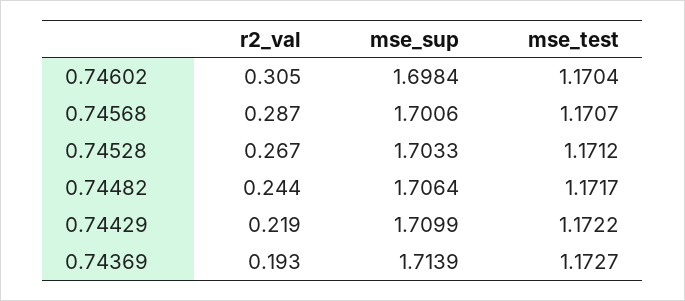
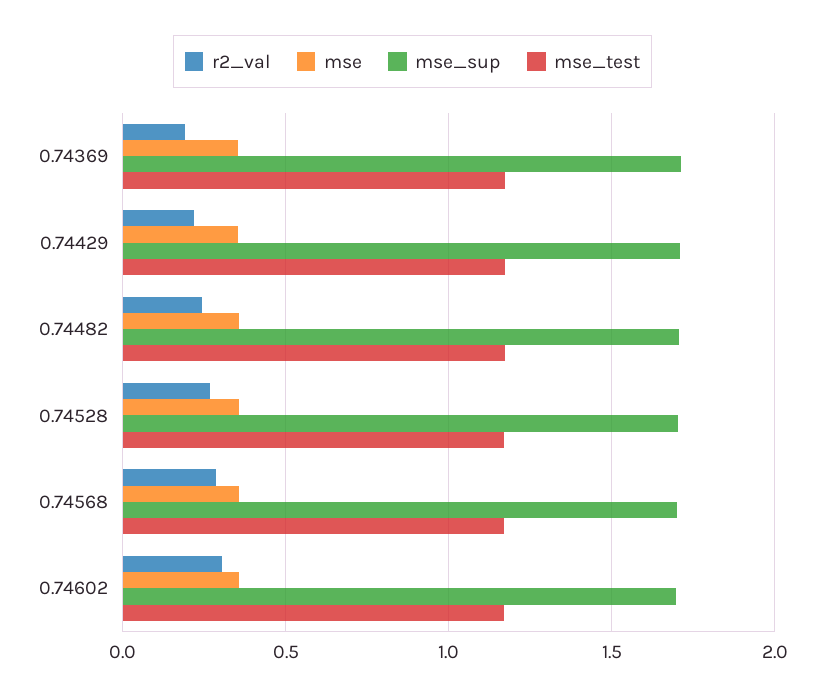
mse, 0.74369: none -> 0.35
mse, 0.74429: none -> 0.35
mse, 0.74482: none -> 0.35
mse, 0.74528: none -> 0.35
mse, 0.74568: none -> 0.35
mse, 0.74602: none -> 0.35

